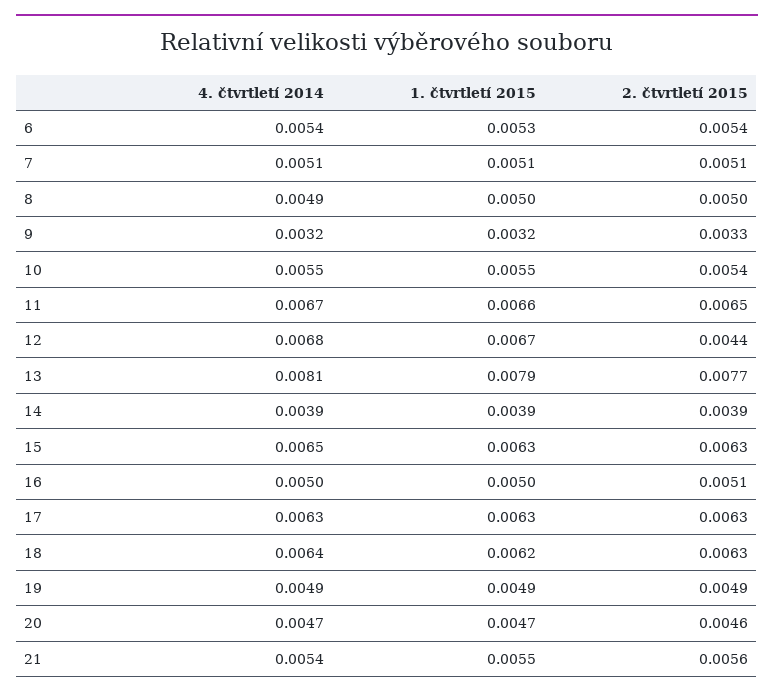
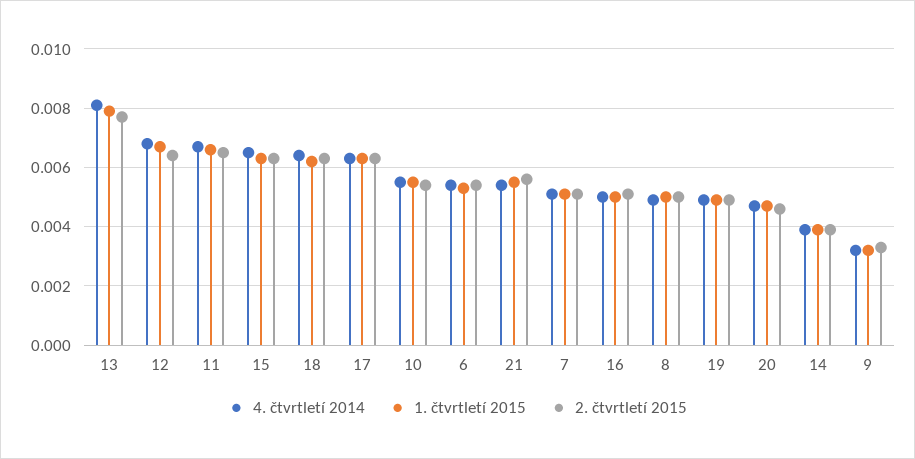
2. čtvrtletí 2015, 12: 0.0044 -> 0.0065

